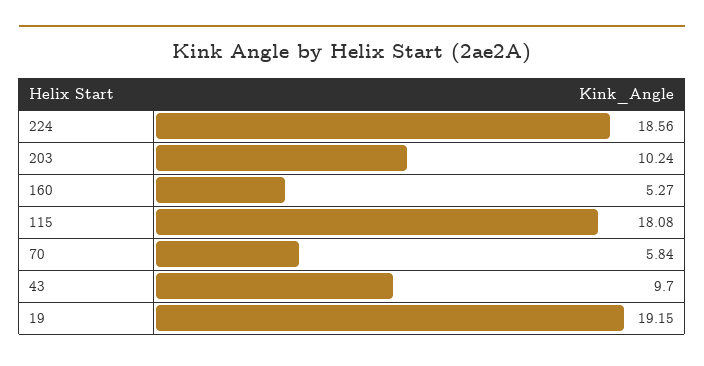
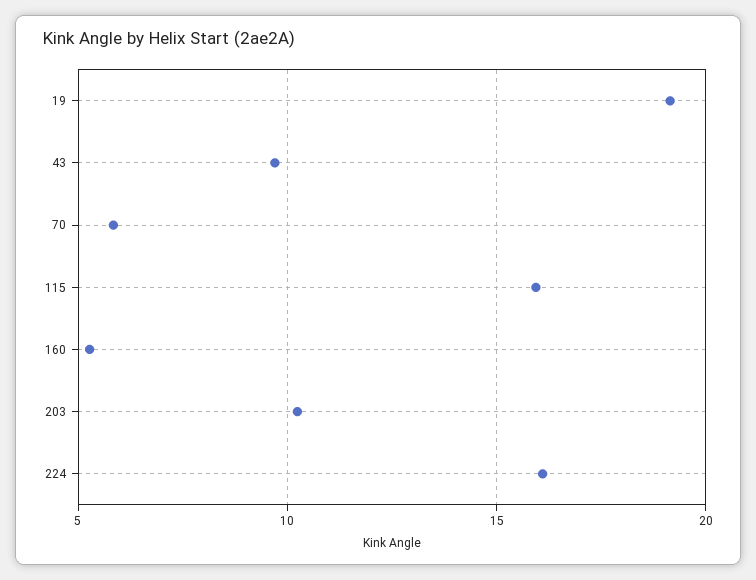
224: 18.56 -> 16
115: 18.08 -> 16

